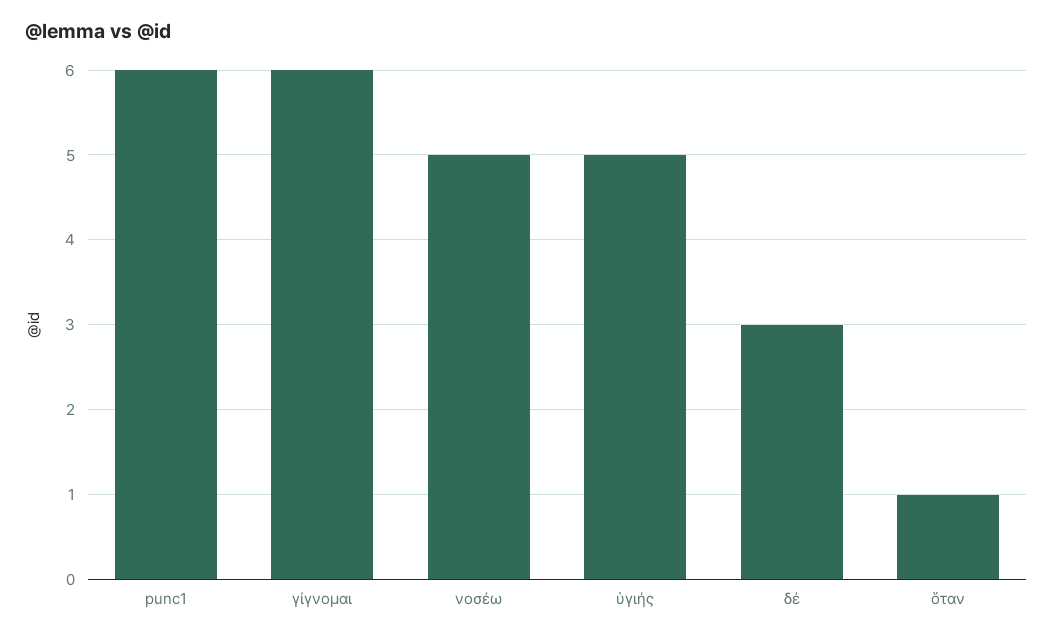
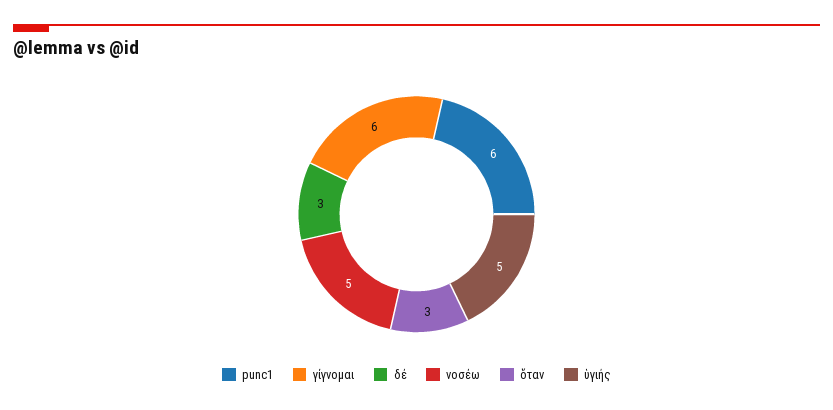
ὅταν: 1 -> 3

